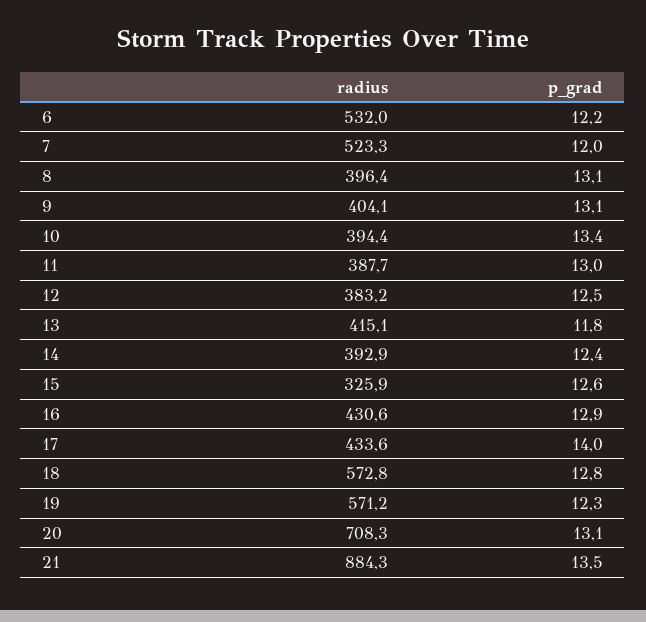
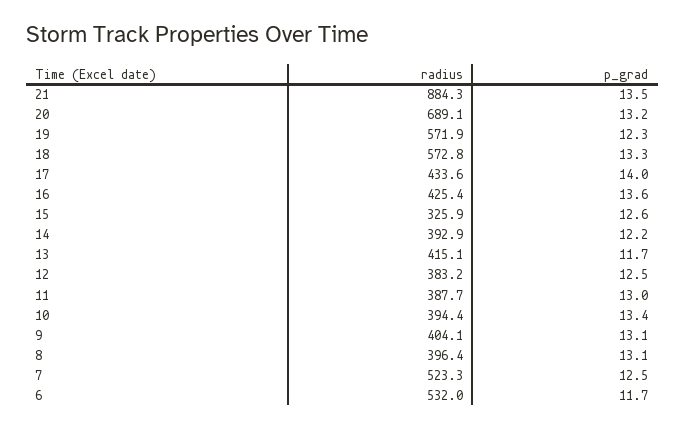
p_grad, 6: 12.2 -> 11.7
p_grad, 7: 12 -> 12.5
p_grad, 13: 11.8 -> 11.7
p_grad, 14: 12.4 -> 12.2
radius, 16: 430.6 -> 425.4
p_grad, 16: 12.9 -> 13.6
p_grad, 18: 12.8 -> 13.3
radius, 19: 571.2 -> 571.9
radius, 20: 708.3 -> 689.1
p_grad, 20: 13.1 -> 13.2

